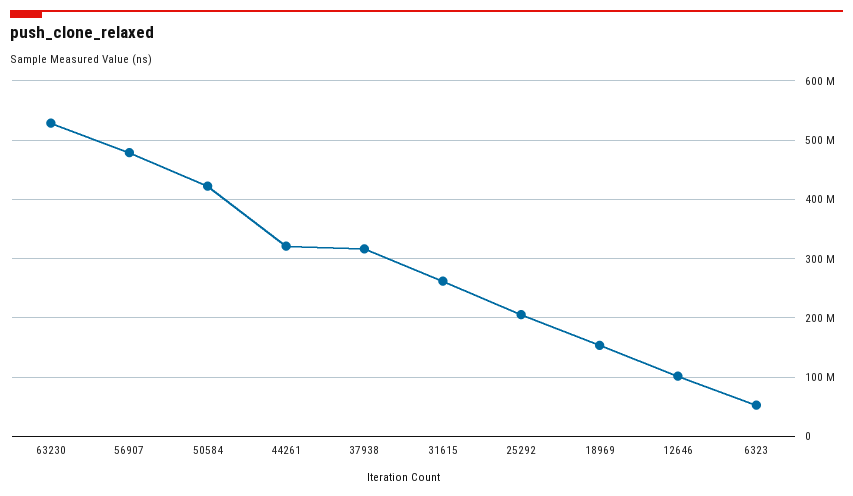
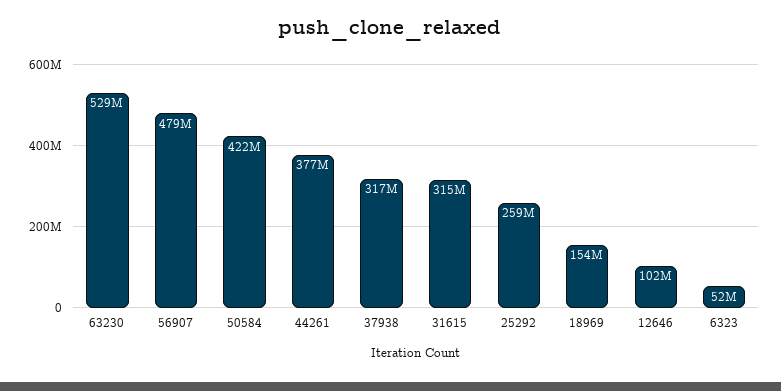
44261: 320000000 -> 377000000
31615: 260000000 -> 315000000
25292: 200000000 -> 259000000

